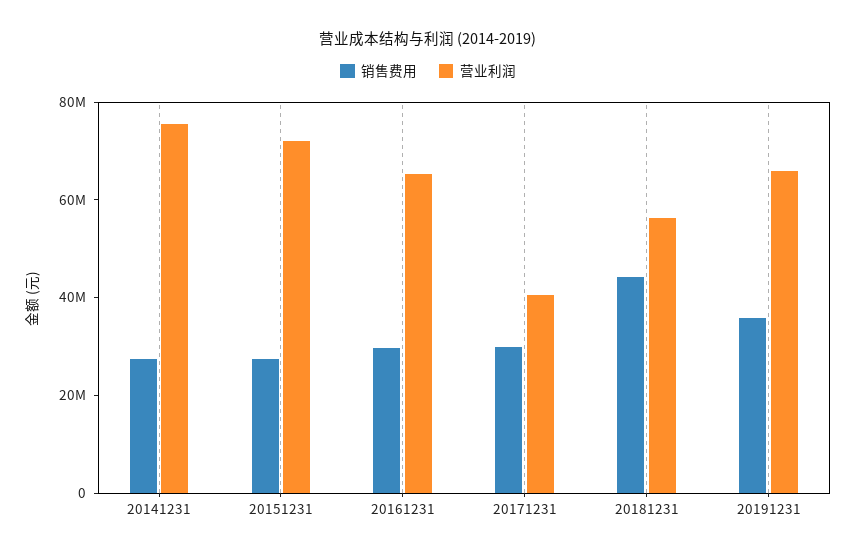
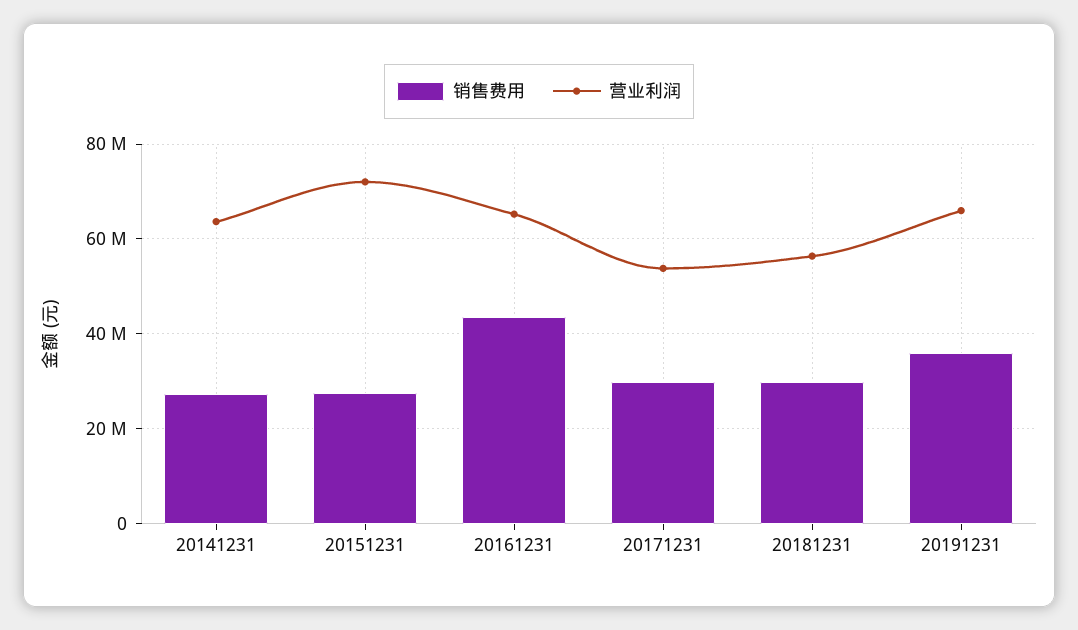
营业利润, 20141231: 75000000 -> 64000000
销售费用, 20161231: 30000000 -> 44000000
营业利润, 20171231: 40000000 -> 54000000
销售费用, 20181231: 45000000 -> 30000000

